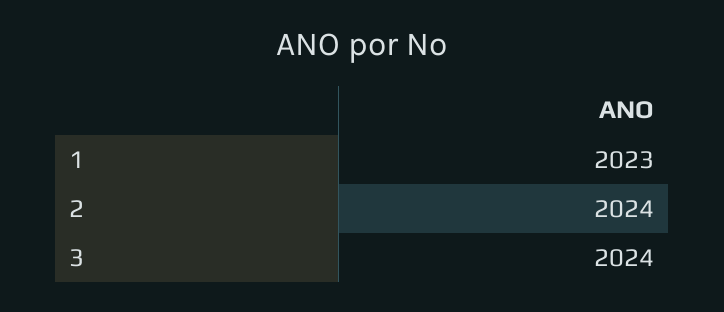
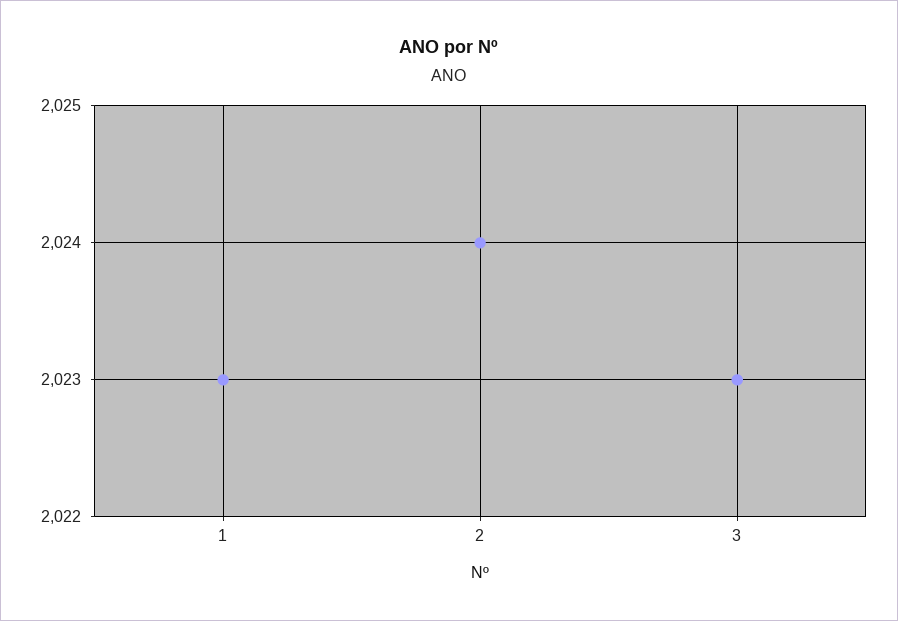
3: 2024 -> 2023

